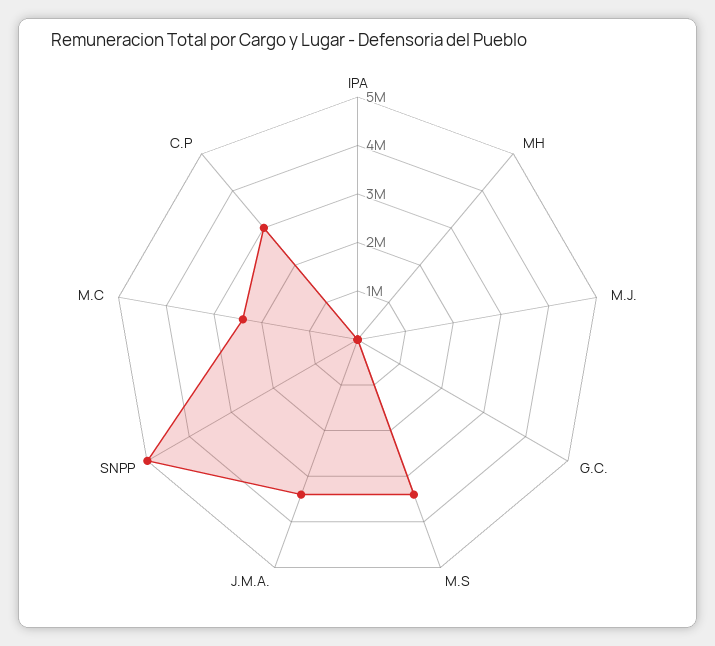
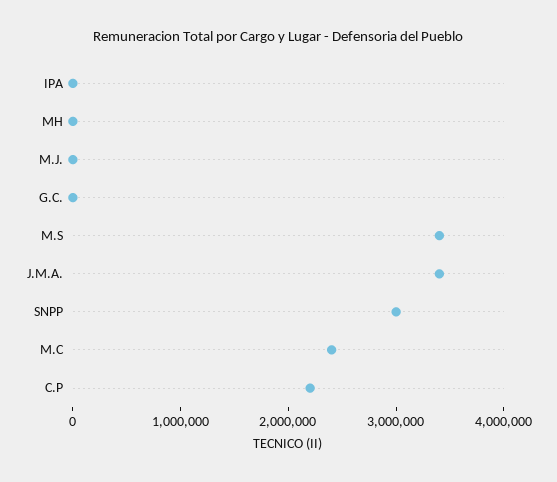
SNPP: 5000000 -> 3000000
C.P: 3000000 -> 2200000

